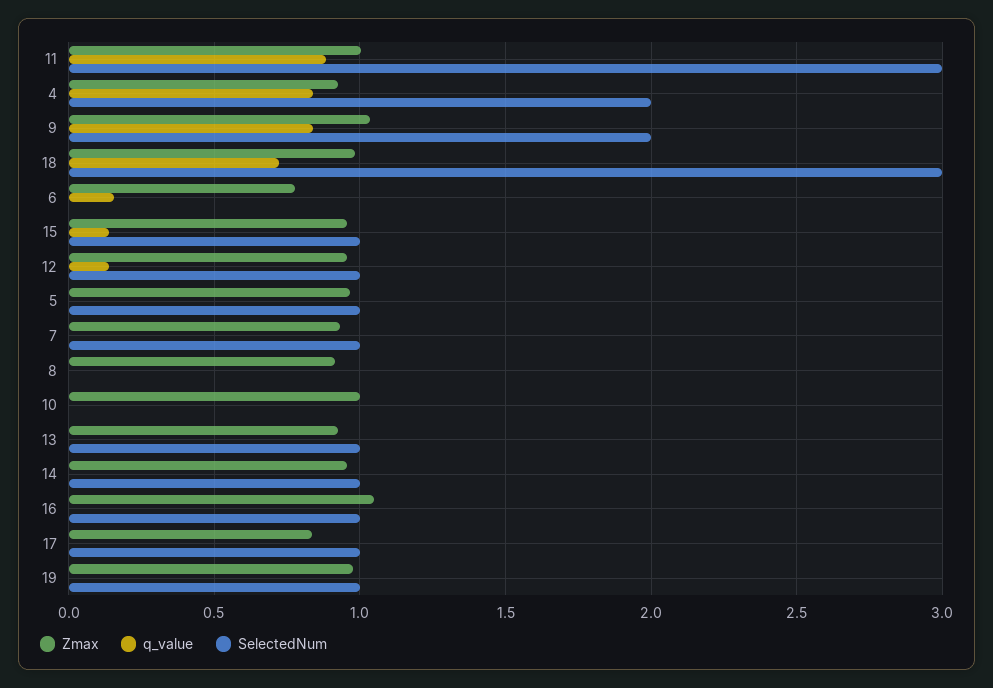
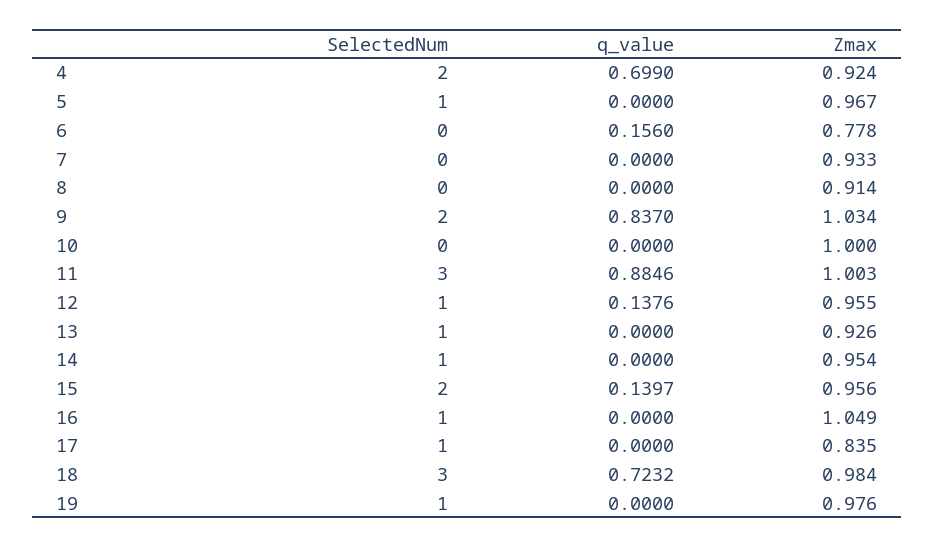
q_value, 4: 0.85 -> 0.699
SelectedNum, 15: 1 -> 2
SelectedNum, 7: 1 -> 0

